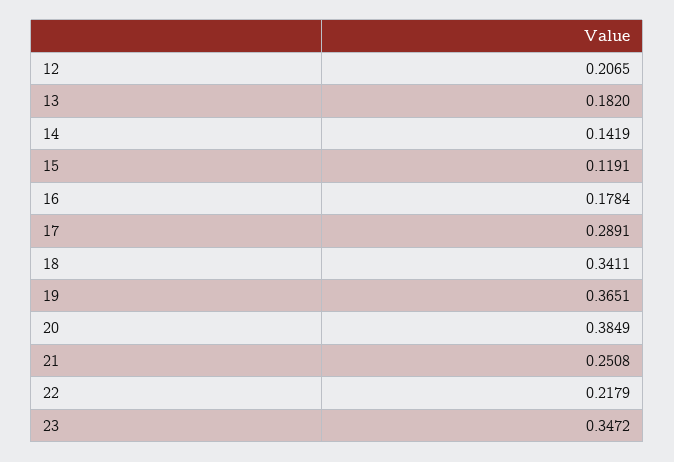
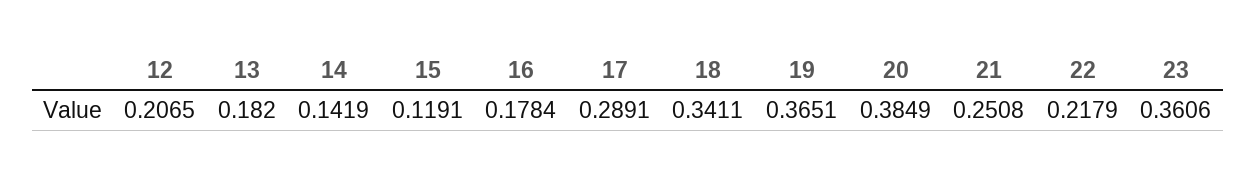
23: 0.3472 -> 0.3606

